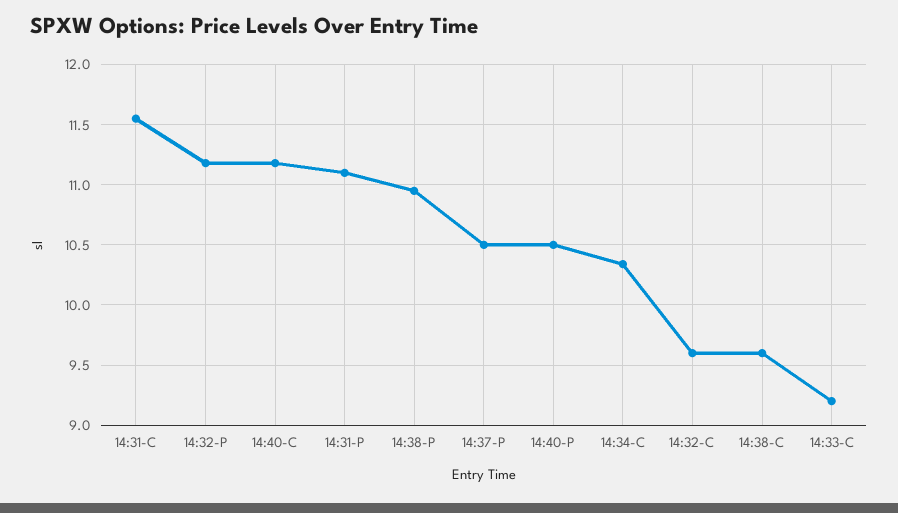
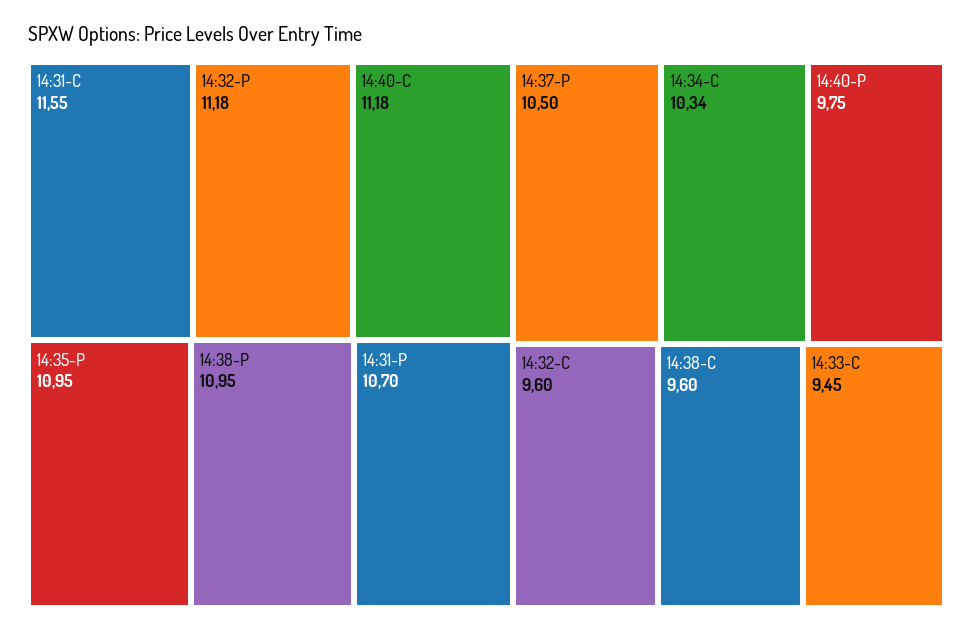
14:31-P: 11.1 -> 10.7
14:40-P: 10.5 -> 9.75
14:33-C: 9.2 -> 9.45
14:35-P: none -> 10.95

